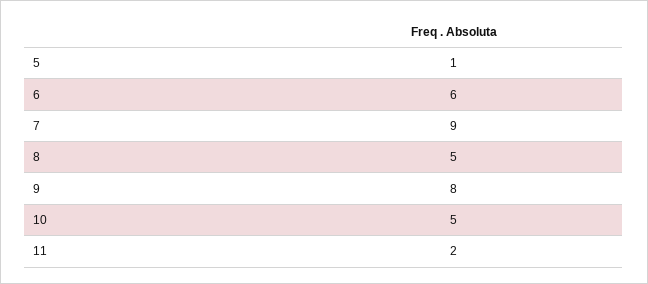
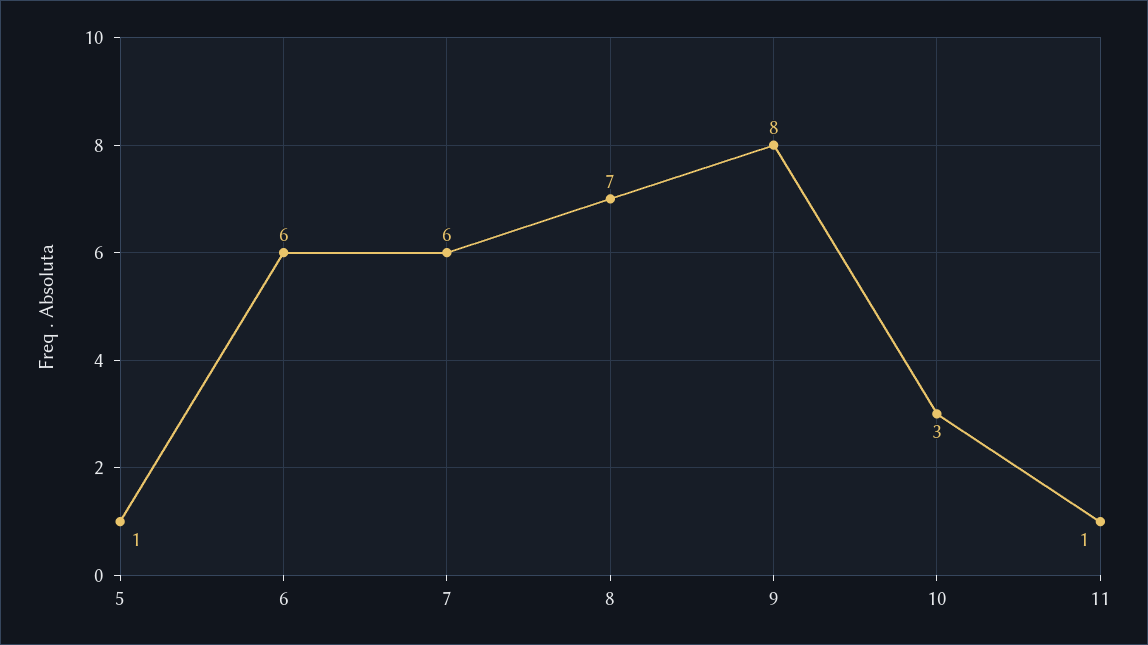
7: 9 -> 6
8: 5 -> 7
10: 5 -> 3
11: 2 -> 1

